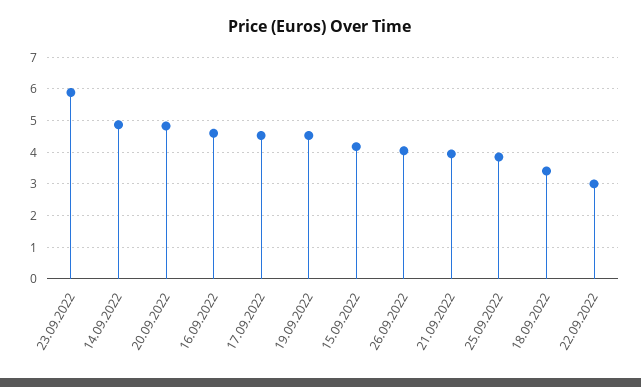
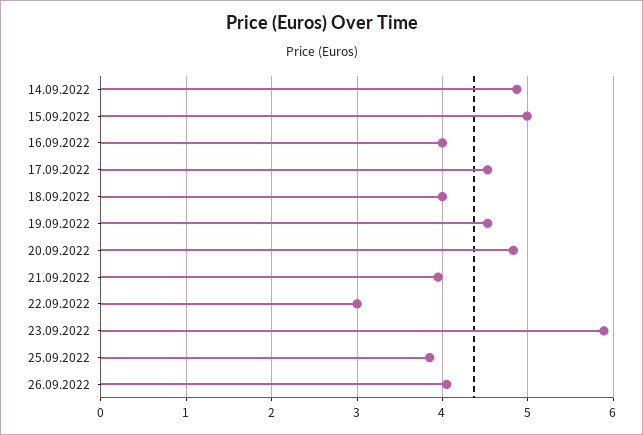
16.09.2022: 4.6 -> 4
15.09.2022: 4.2 -> 5
18.09.2022: 3.4 -> 4

